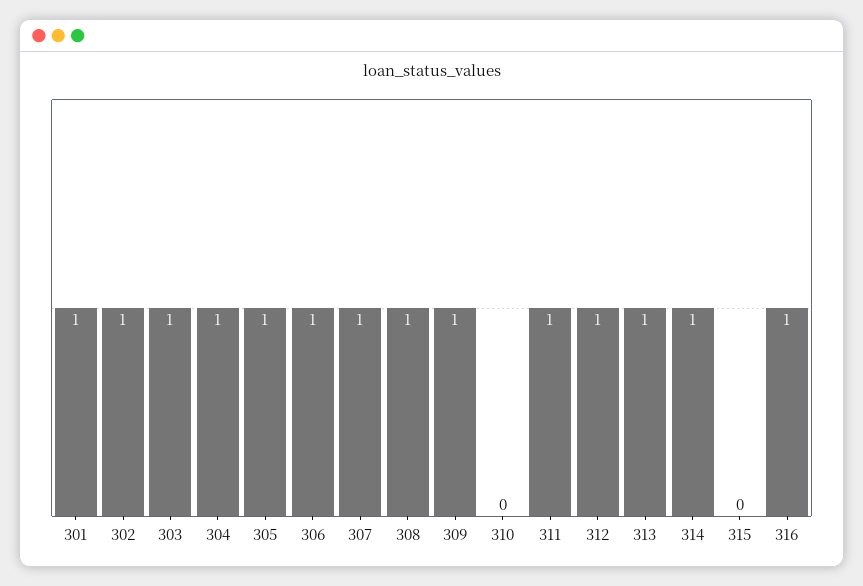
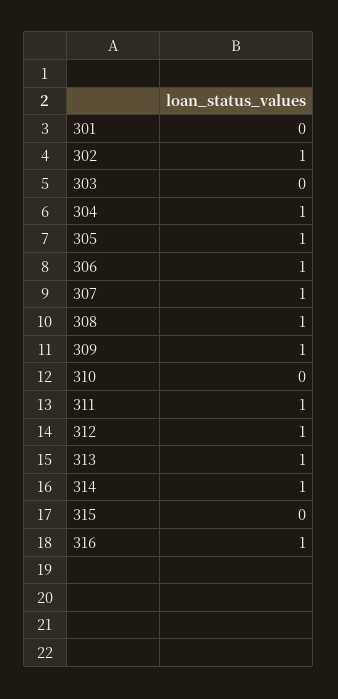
301: 1 -> 0
303: 1 -> 0

